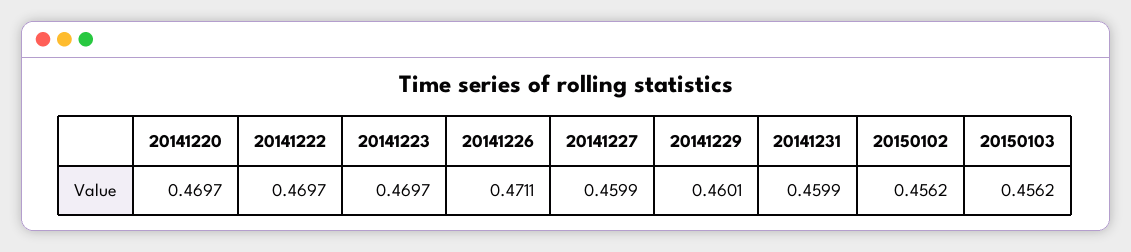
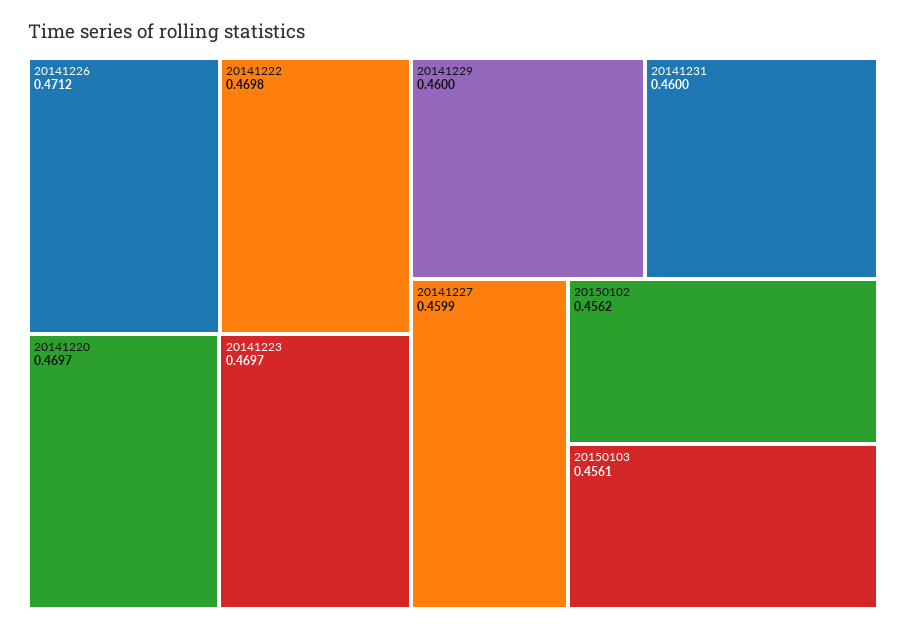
20141222: 0.4697 -> 0.4698
20141226: 0.4711 -> 0.4712
20141229: 0.4601 -> 0.46
20141231: 0.4599 -> 0.46
20150103: 0.4562 -> 0.4561

